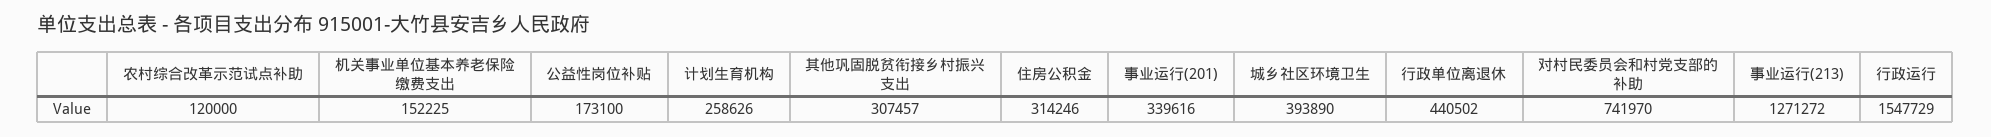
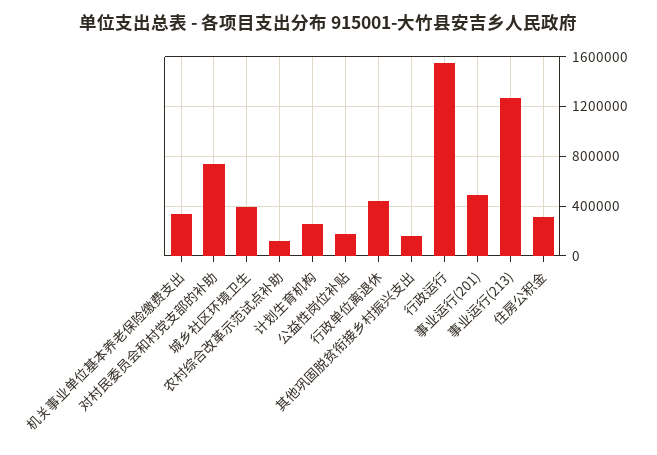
机关事业单位基本养老保险缴费支出: 152225 -> 350000
其他巩固脱贫衔接乡村振兴支出: 307457 -> 150000
事业运行(201): 339616 -> 500000

